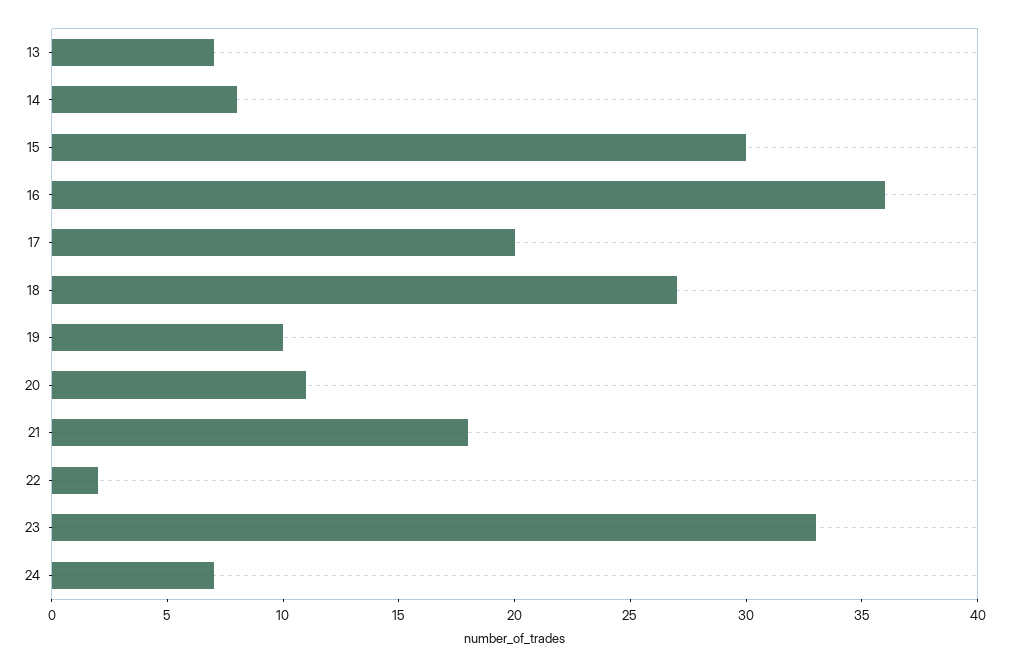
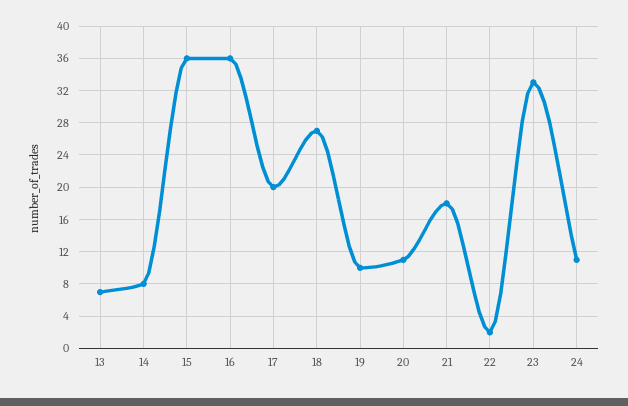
15: 30 -> 36
24: 7 -> 11

